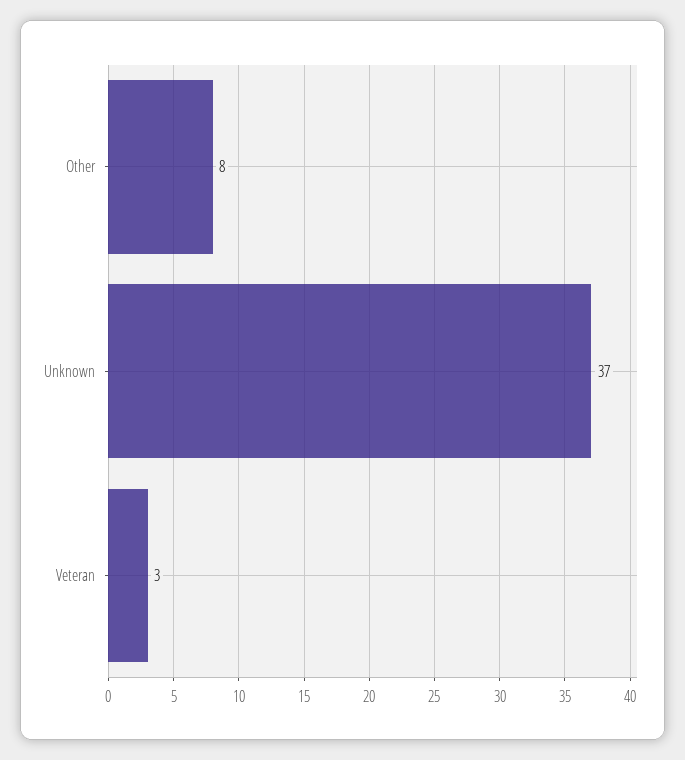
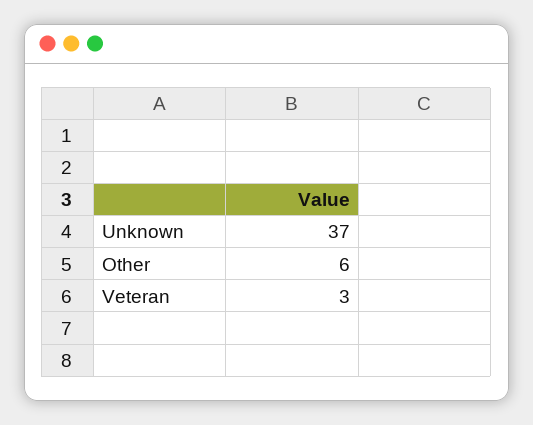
Other: 8 -> 6

